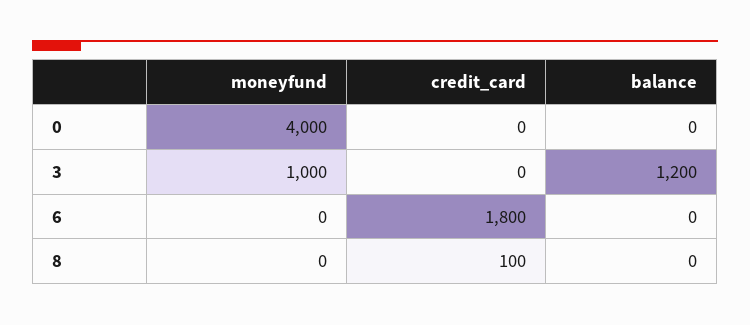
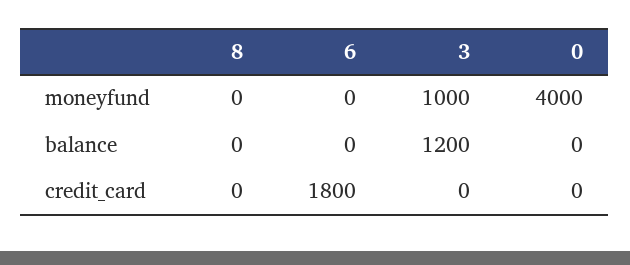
credit_card, 8: 100 -> 0

